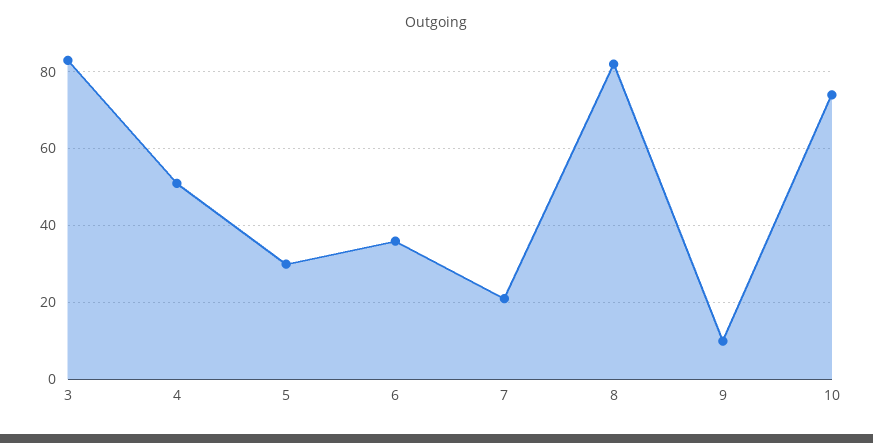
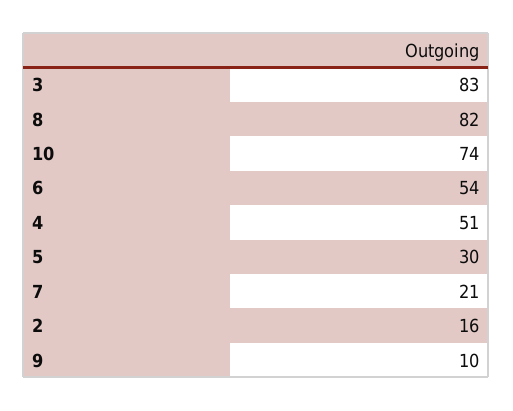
6: 35 -> 54
2: none -> 16

